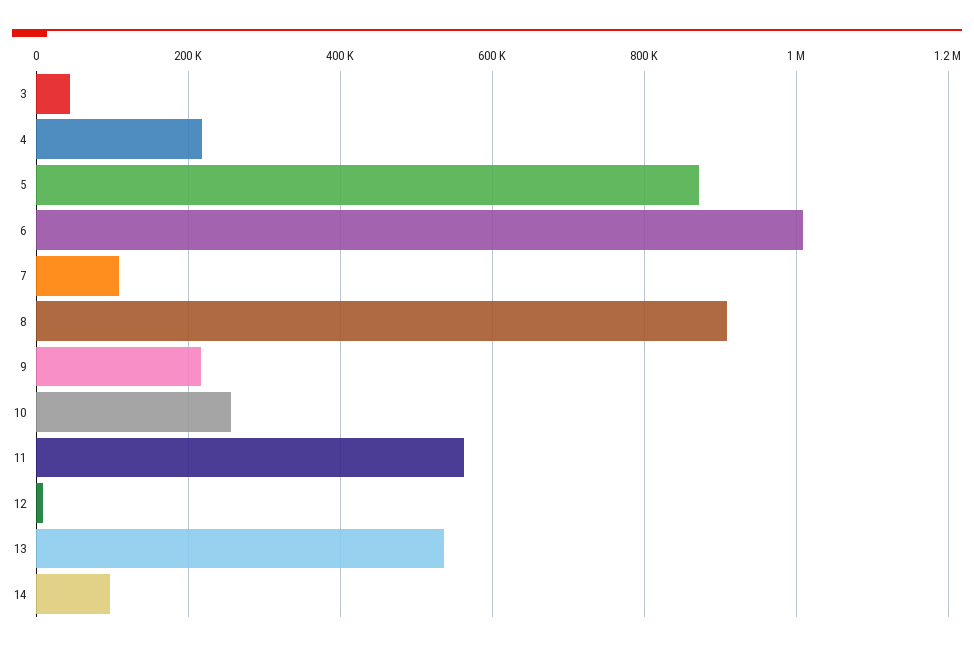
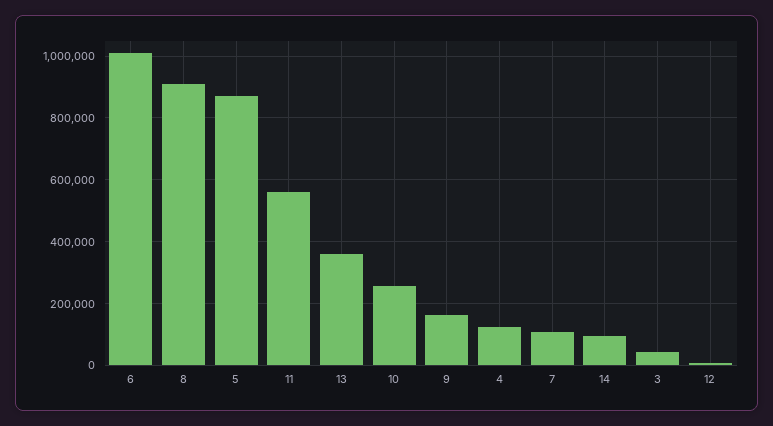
4: 220000 -> 120000
9: 220000 -> 160000
13: 540000 -> 360000

